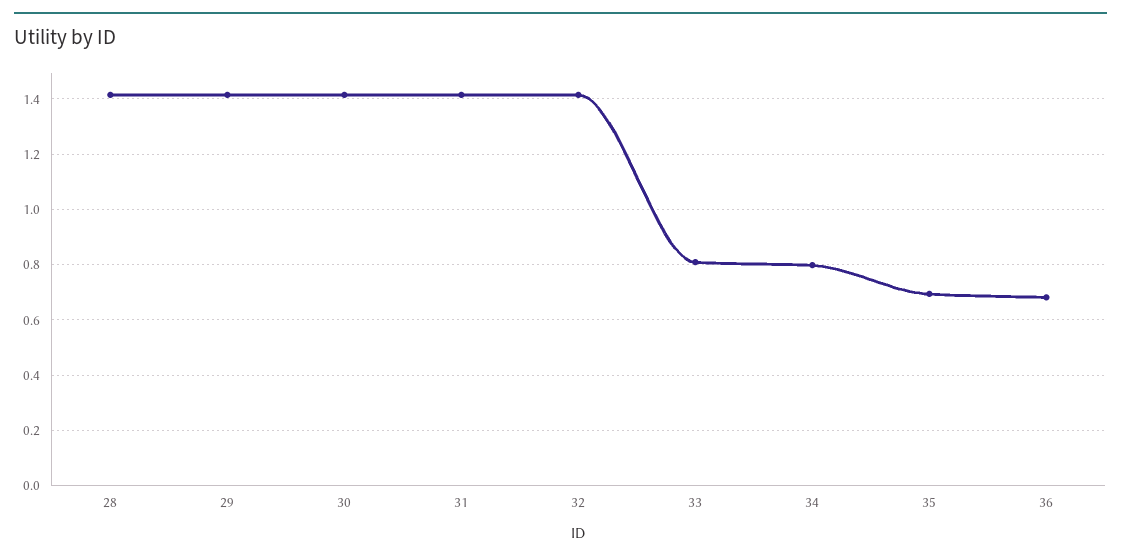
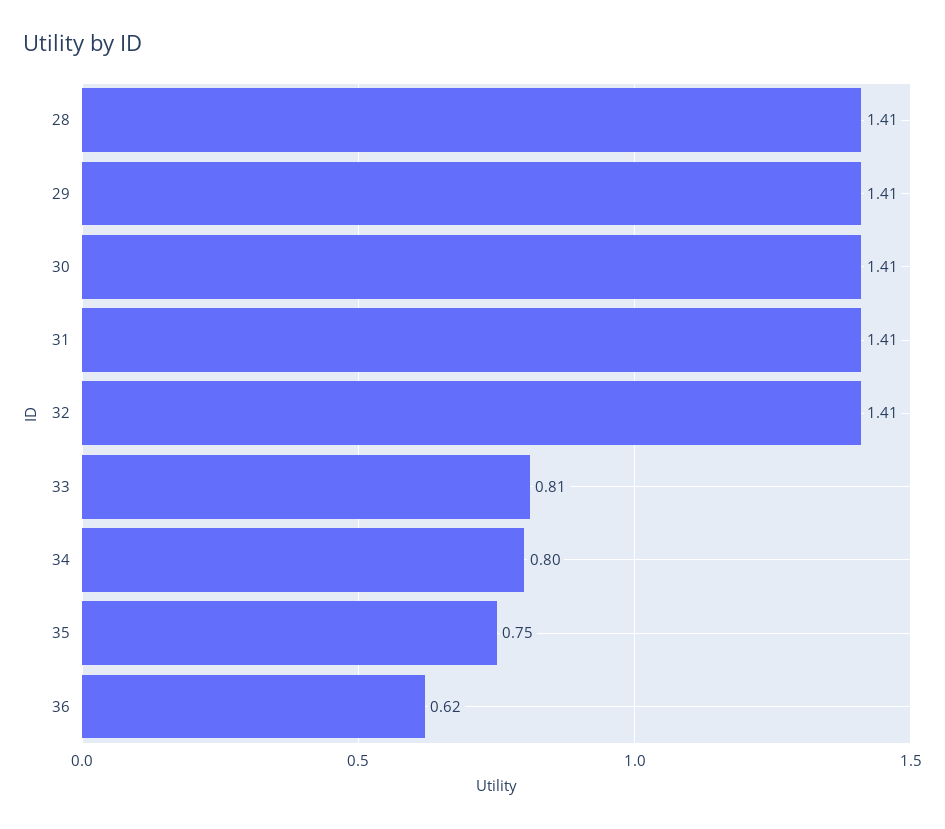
35: 0.7 -> 0.75
36: 0.675 -> 0.62

